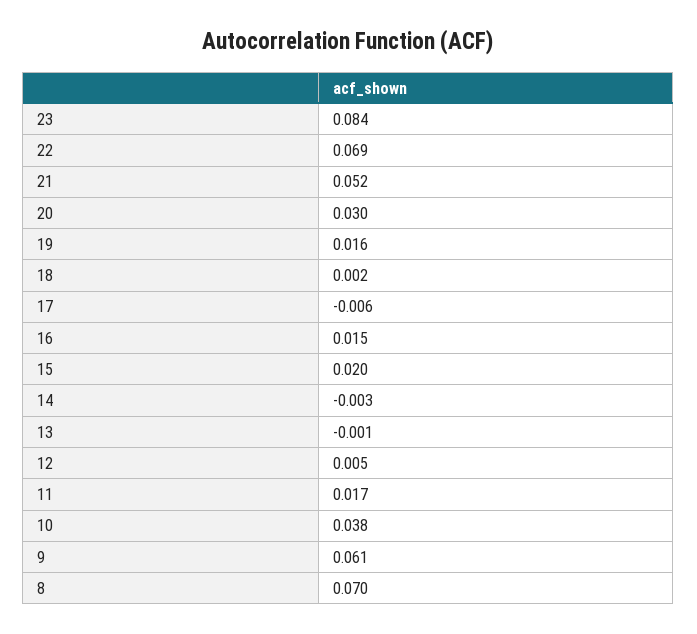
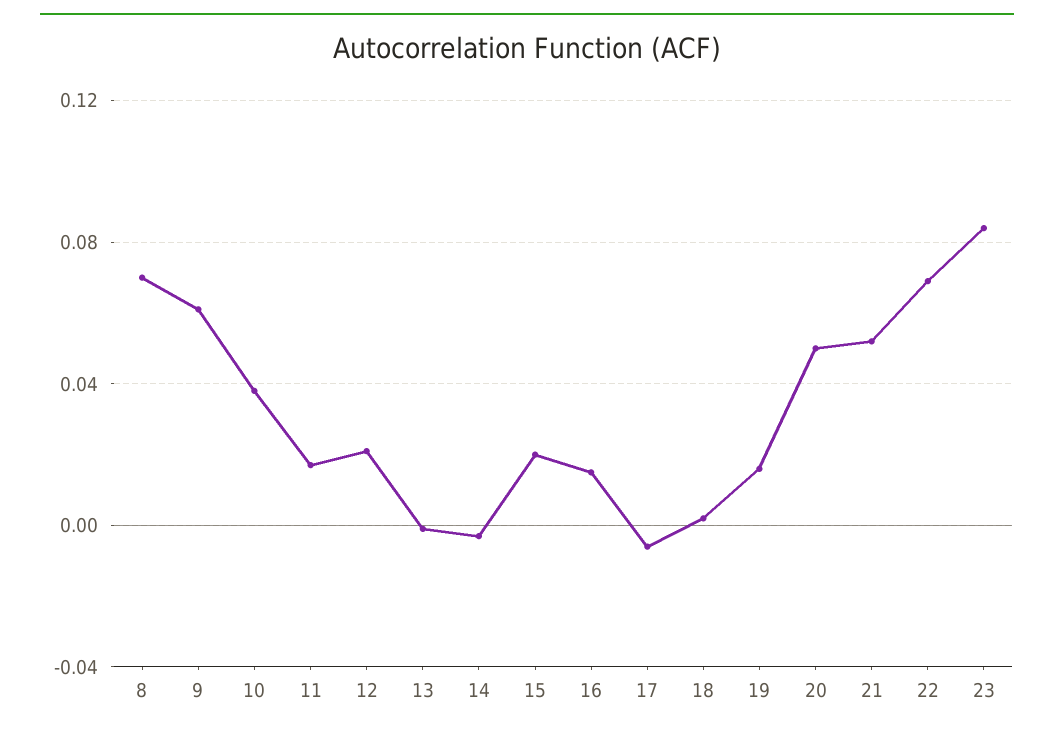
20: 0.03 -> 0.05
12: 0.005 -> 0.02

